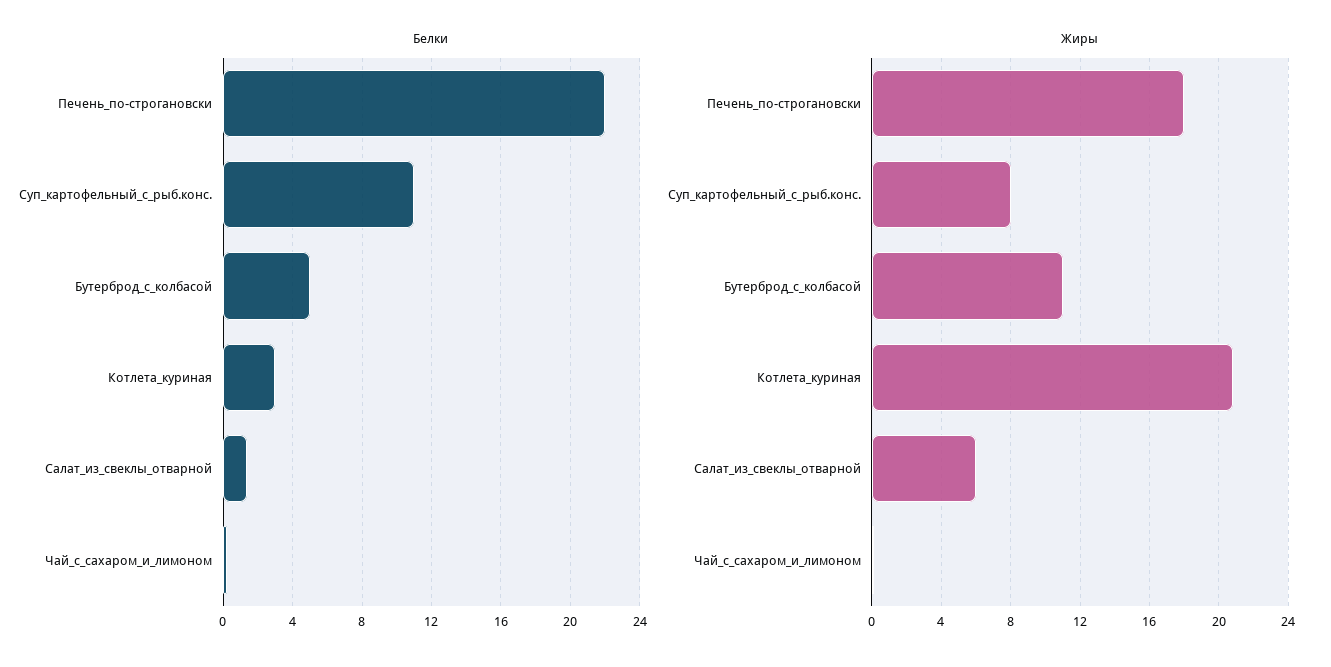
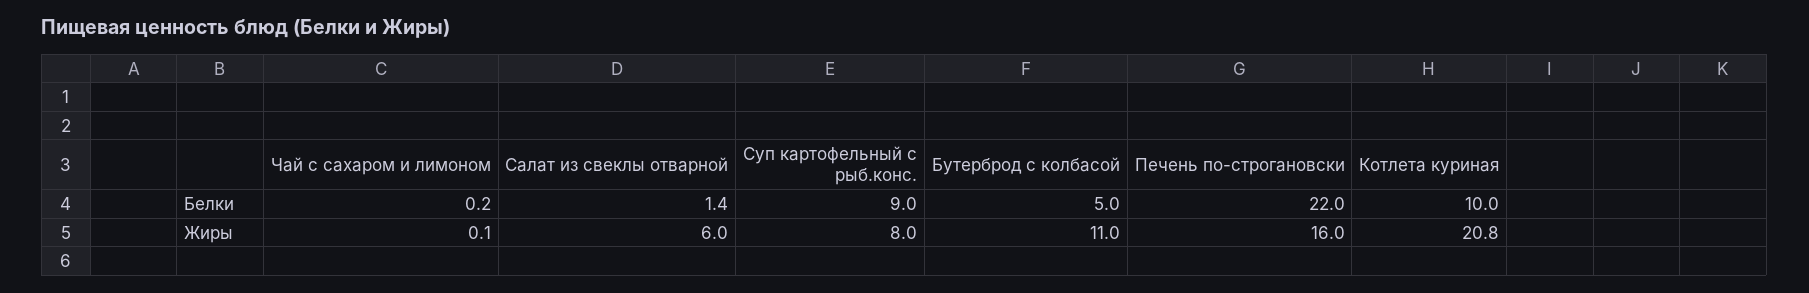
Белки, Суп_картофельный_с_рыб.конс.: 11 -> 9
Белки, Котлета_куриная: 3 -> 10
Жиры, Печень_по-строгановски: 18 -> 16

